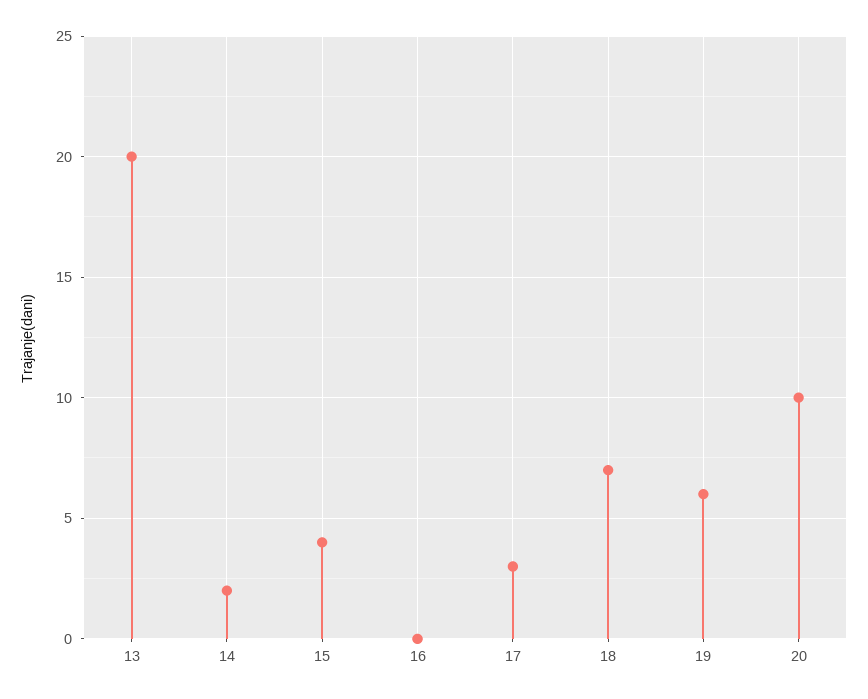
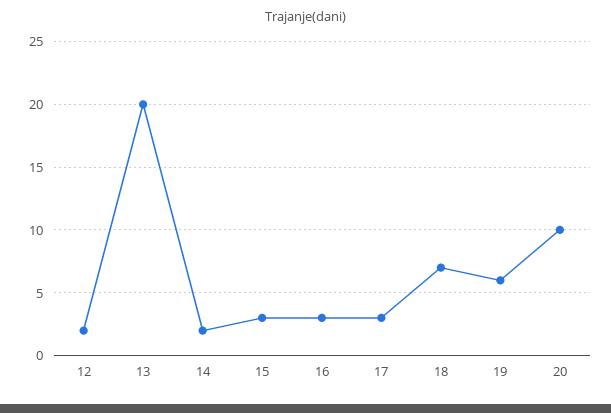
15: 4 -> 3
16: 0 -> 3
12: none -> 2

